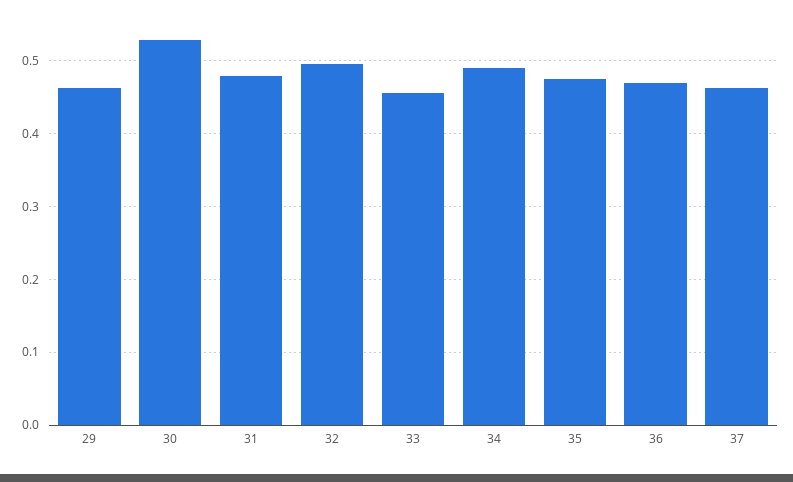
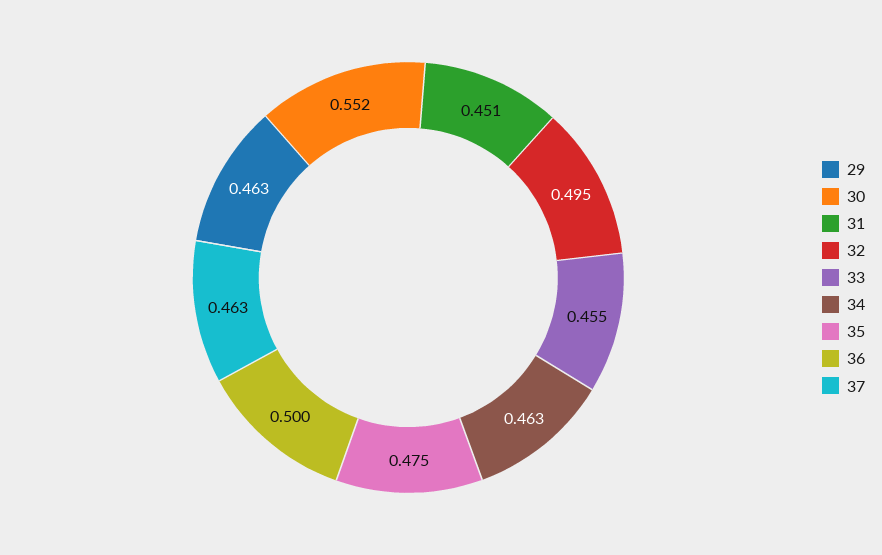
30: 0.53 -> 0.552
31: 0.48 -> 0.451
34: 0.49 -> 0.463
36: 0.47 -> 0.5

